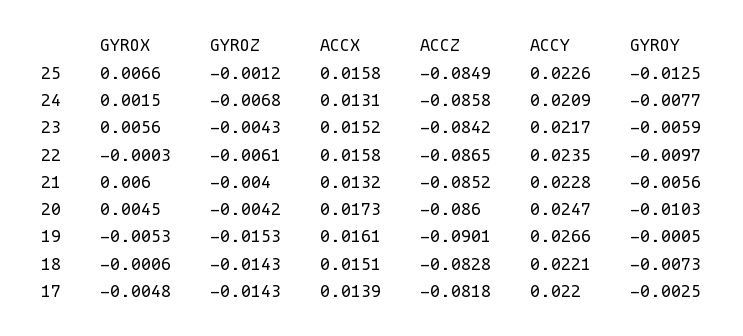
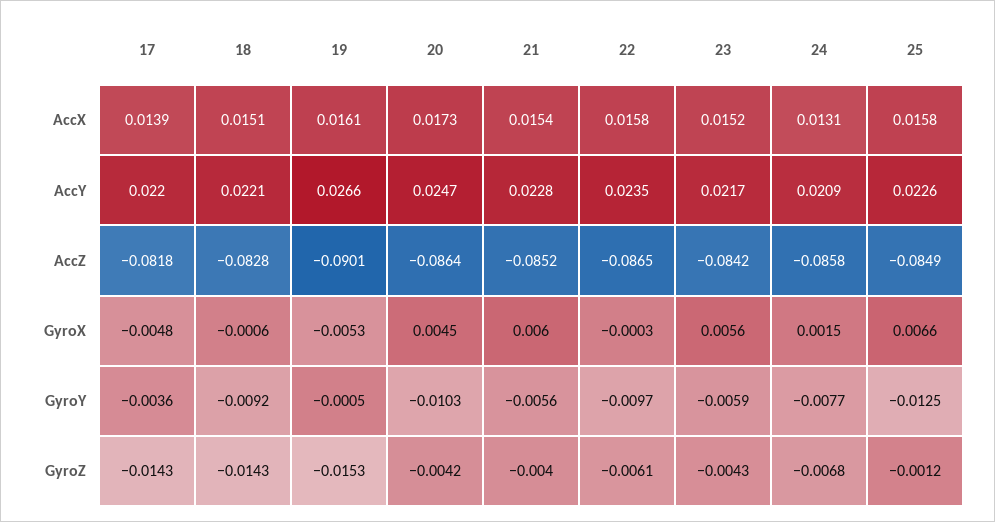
ACCX, 21: 0.0132 -> 0.0154
ACCZ, 20: -0.086 -> -0.0864
GYROY, 18: -0.0073 -> -0.0092
GYROY, 17: -0.0025 -> -0.0036

